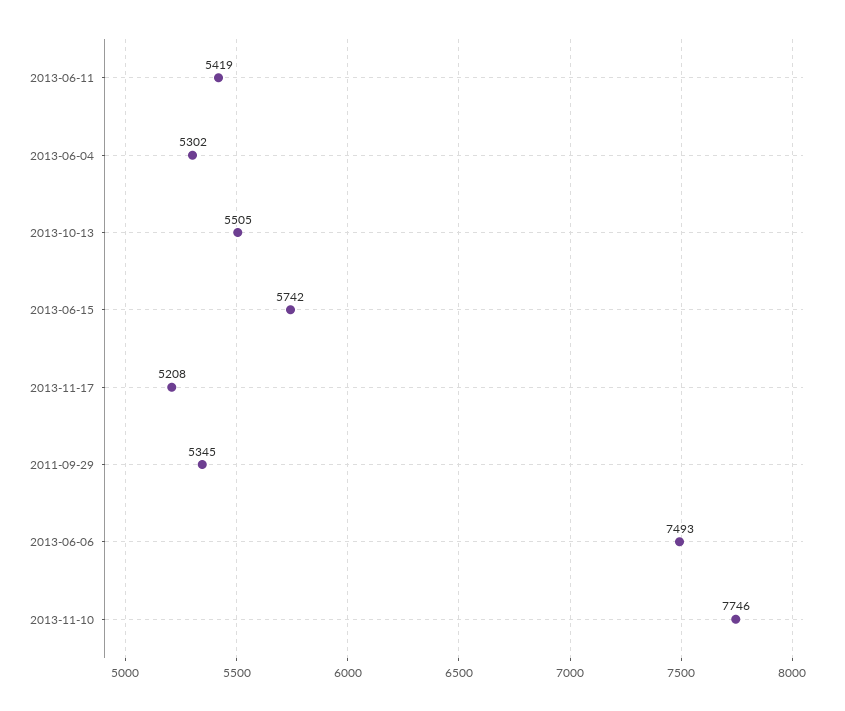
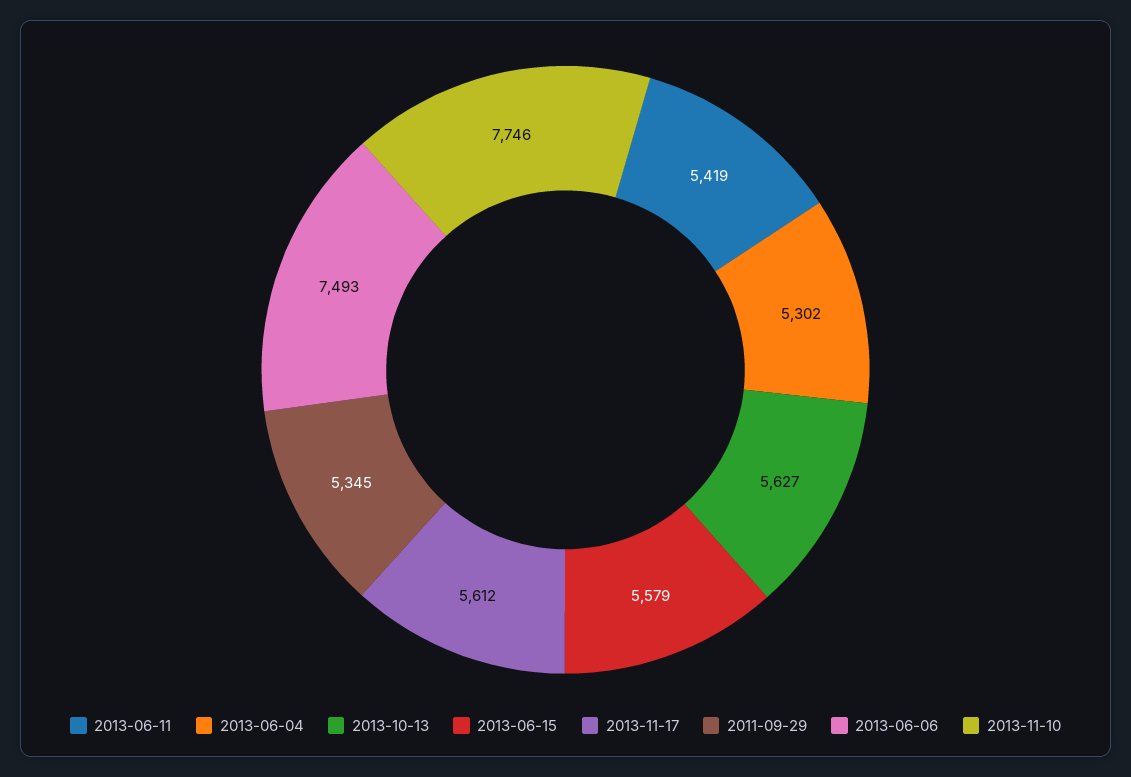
2013-10-13: 5505 -> 5627
2013-06-15: 5742 -> 5579
2013-11-17: 5208 -> 5612

